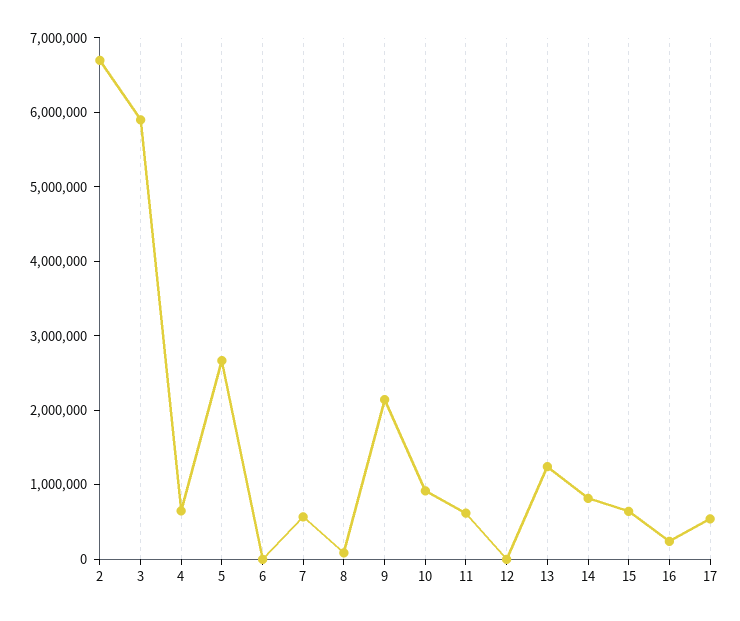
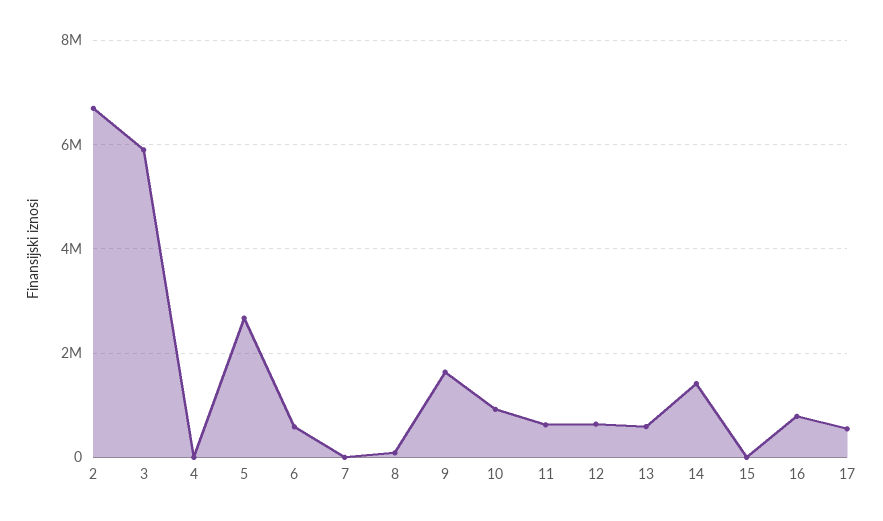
4: 600000 -> 0
6: 0 -> 600000
7: 600000 -> 0
9: 2200000 -> 1600000
12: 0 -> 600000
13: 1200000 -> 600000
14: 800000 -> 1400000
15: 600000 -> 0
16: 200000 -> 800000

